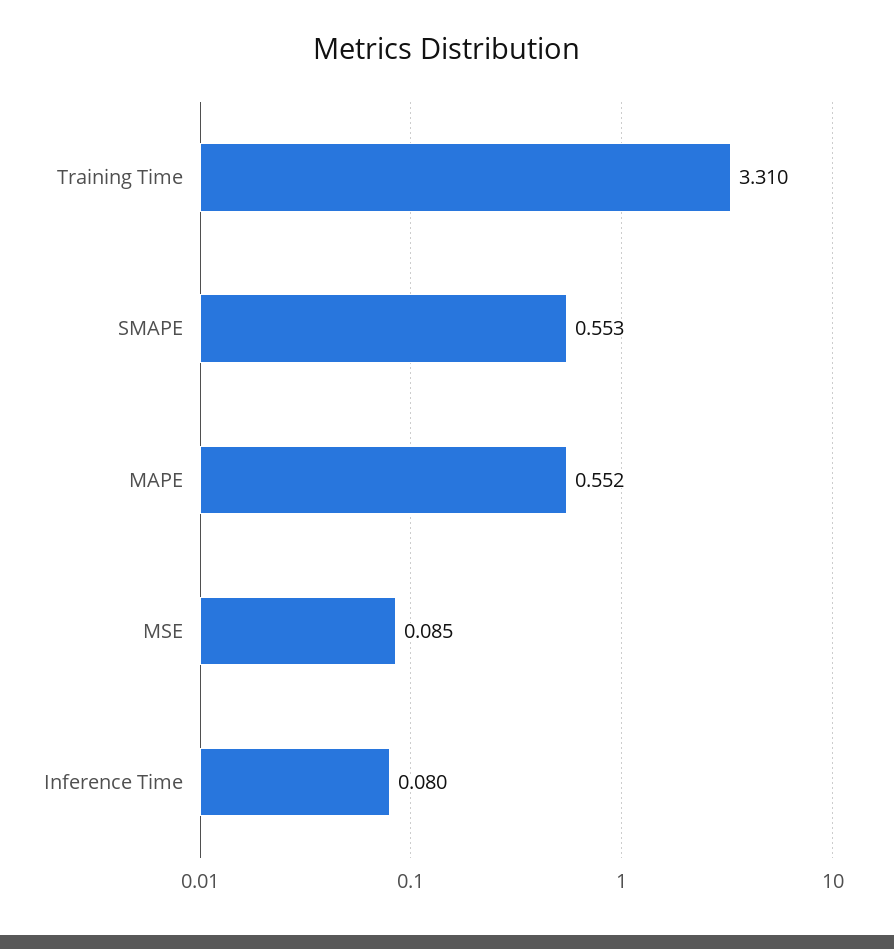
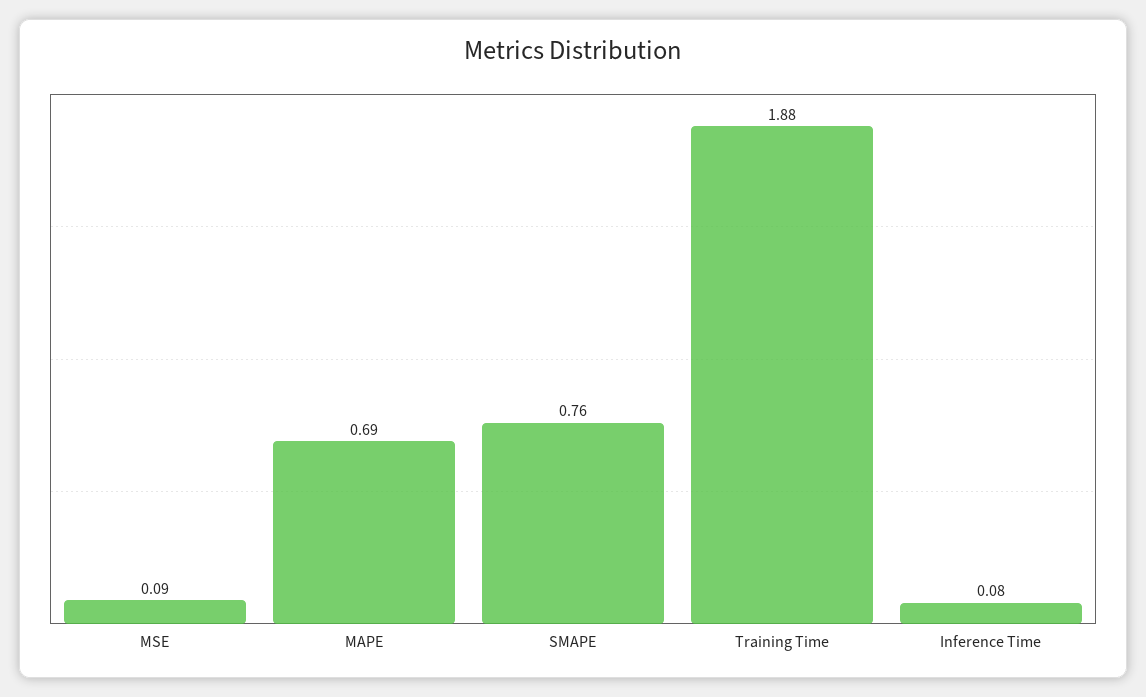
Training Time: 3.31 -> 1.88
SMAPE: 0.553 -> 0.76
MAPE: 0.552 -> 0.69

